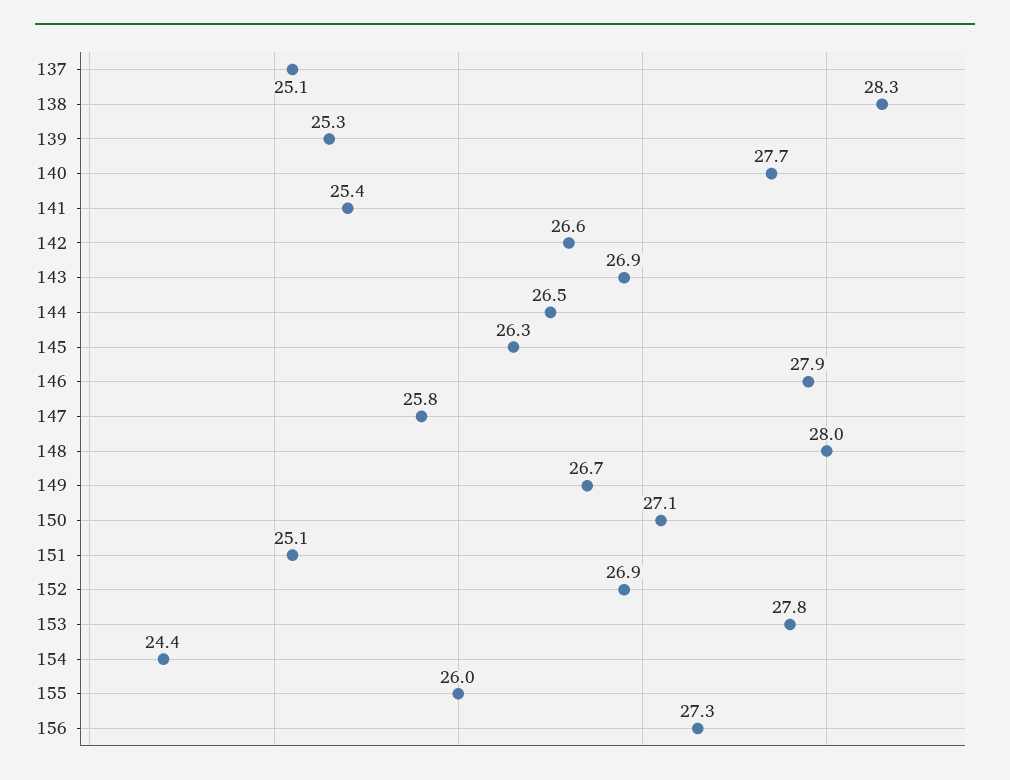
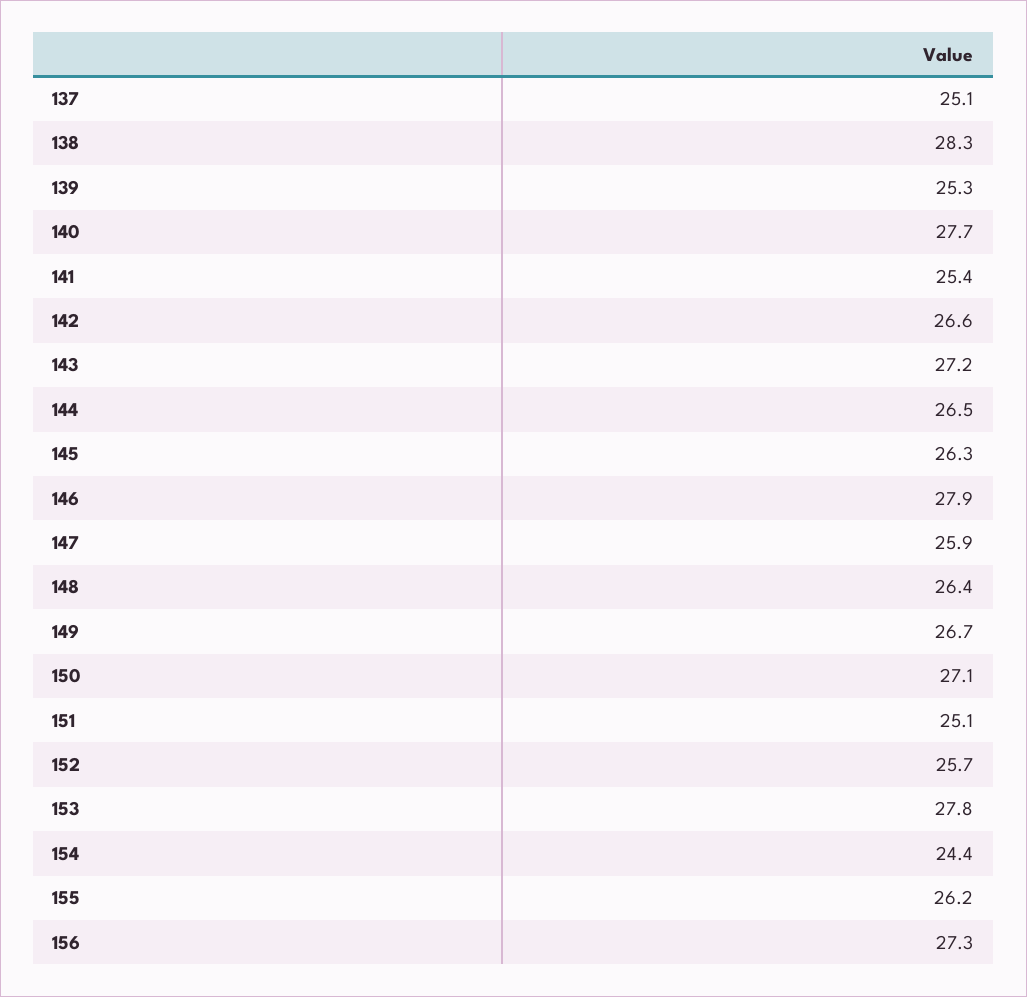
143: 26.9 -> 27.2
147: 25.8 -> 25.9
148: 28 -> 26.4
152: 26.9 -> 25.7
155: 26 -> 26.2

